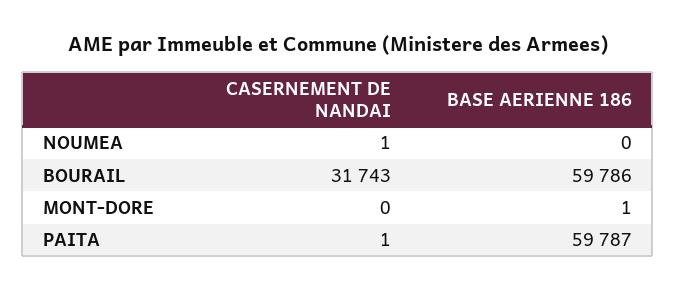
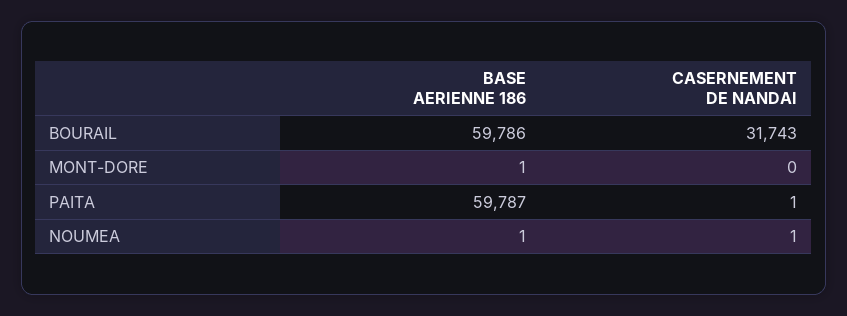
BASE AERIENNE 186, NOUMEA: 0 -> 1

